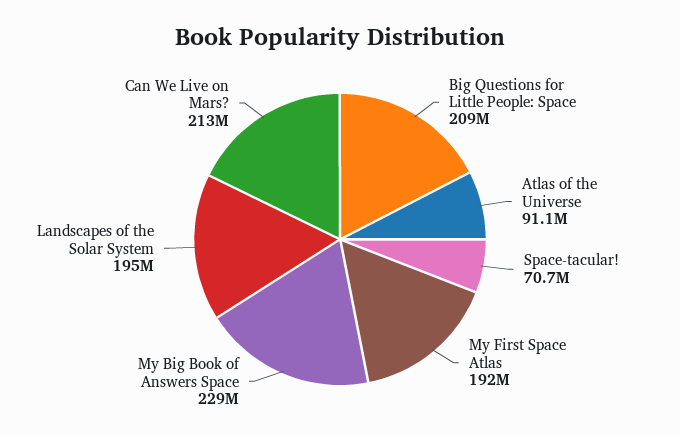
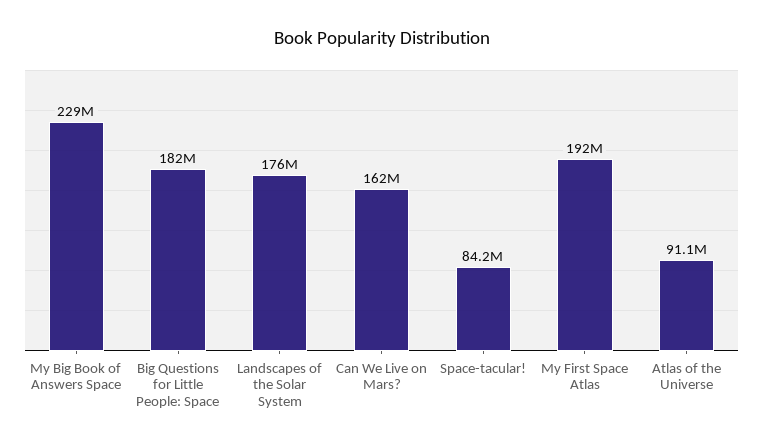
Big Questions for Little People: Space: 209000000 -> 182000000
Space-tacular!: 70700000 -> 84200000
Landscapes of the Solar System: 195000000 -> 176000000
Can We Live on Mars?: 213000000 -> 162000000

